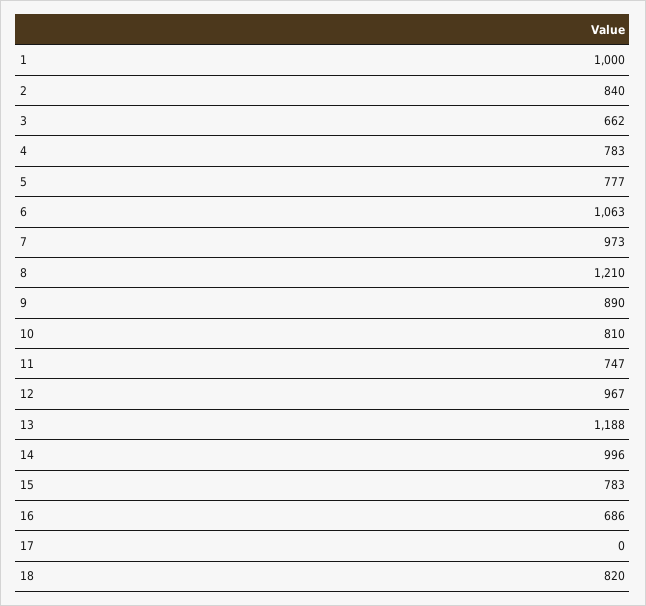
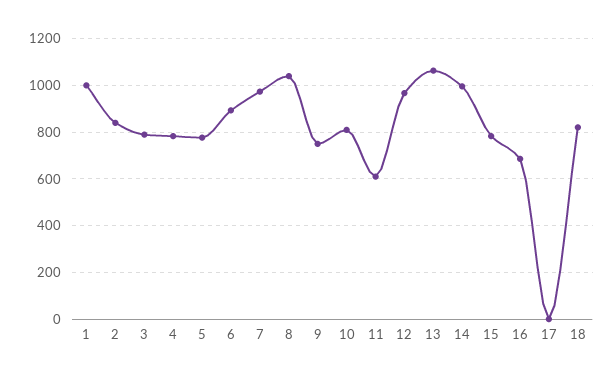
3: 662 -> 800
6: 1063 -> 900
8: 1210 -> 1050
9: 890 -> 750
11: 747 -> 600
13: 1188 -> 1050

